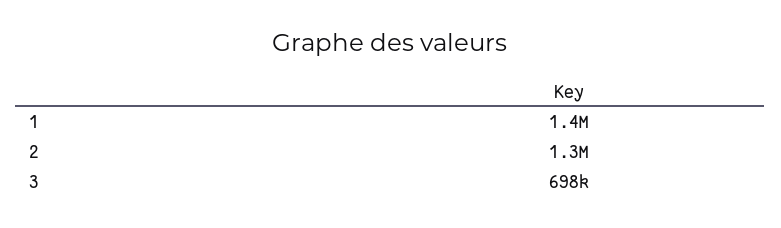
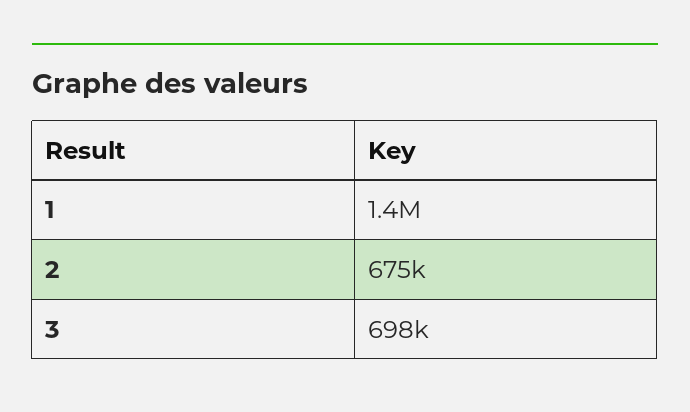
2: 1300000 -> 675000

